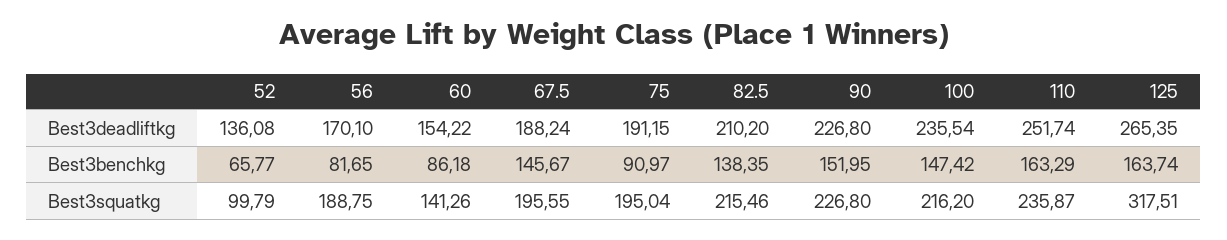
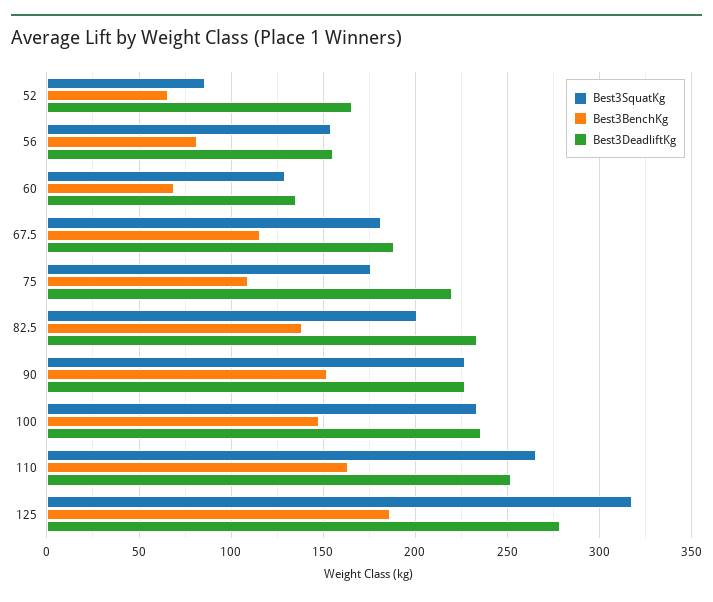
Best3deadliftkg, 52: 136.08 -> 165
Best3deadliftkg, 56: 170.1 -> 155
Best3deadliftkg, 60: 154.22 -> 135
Best3deadliftkg, 75: 191.15 -> 220
Best3deadliftkg, 82.5: 210.2 -> 235
Best3deadliftkg, 125: 265.35 -> 280
Best3benchkg, 60: 86.18 -> 70
Best3benchkg, 67.5: 145.67 -> 115
Best3benchkg, 75: 90.97 -> 110
Best3benchkg, 125: 163.74 -> 185
Best3squatkg, 52: 99.79 -> 85
Best3squatkg, 56: 188.75 -> 155
Best3squatkg, 60: 141.26 -> 130
Best3squatkg, 67.5: 195.55 -> 180
Best3squatkg, 75: 195.04 -> 175
Best3squatkg, 82.5: 215.46 -> 200
Best3squatkg, 100: 216.2 -> 235
Best3squatkg, 110: 235.87 -> 265

